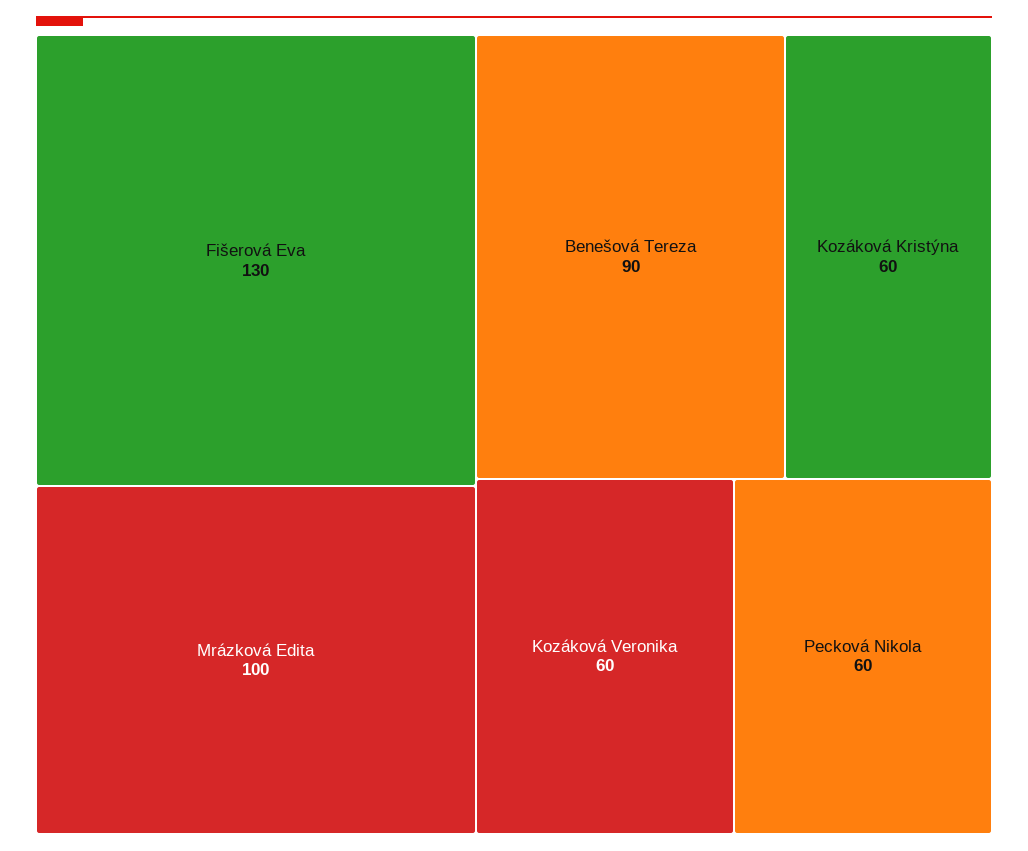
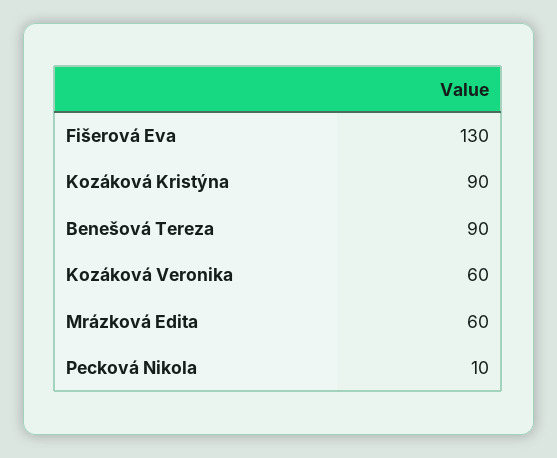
Mrázková Edita: 100 -> 60
Kozáková Kristýna: 60 -> 90
Pecková Nikola: 60 -> 10

